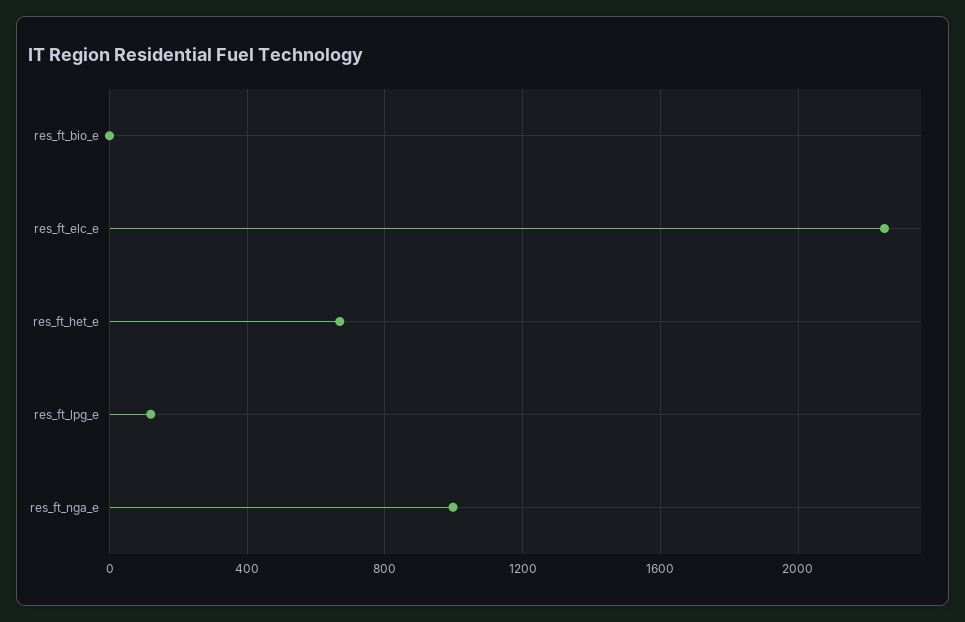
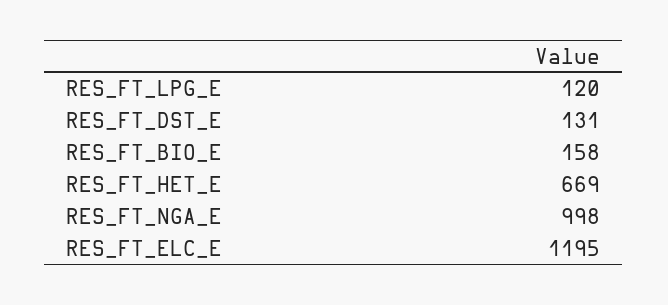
res_ft_bio_e: 0 -> 158
res_ft_elc_e: 2250 -> 1195
RES_FT_DST_E: none -> 131

